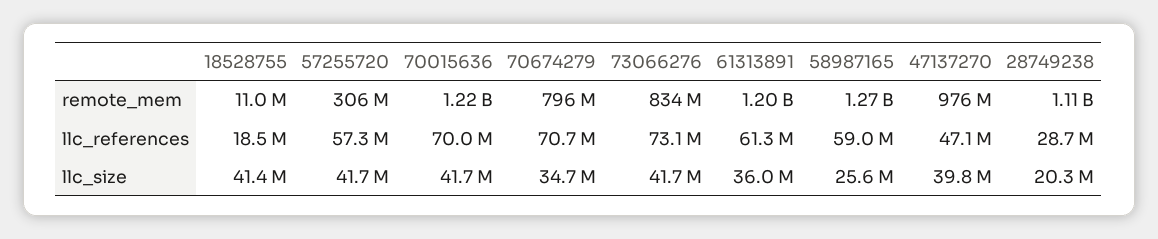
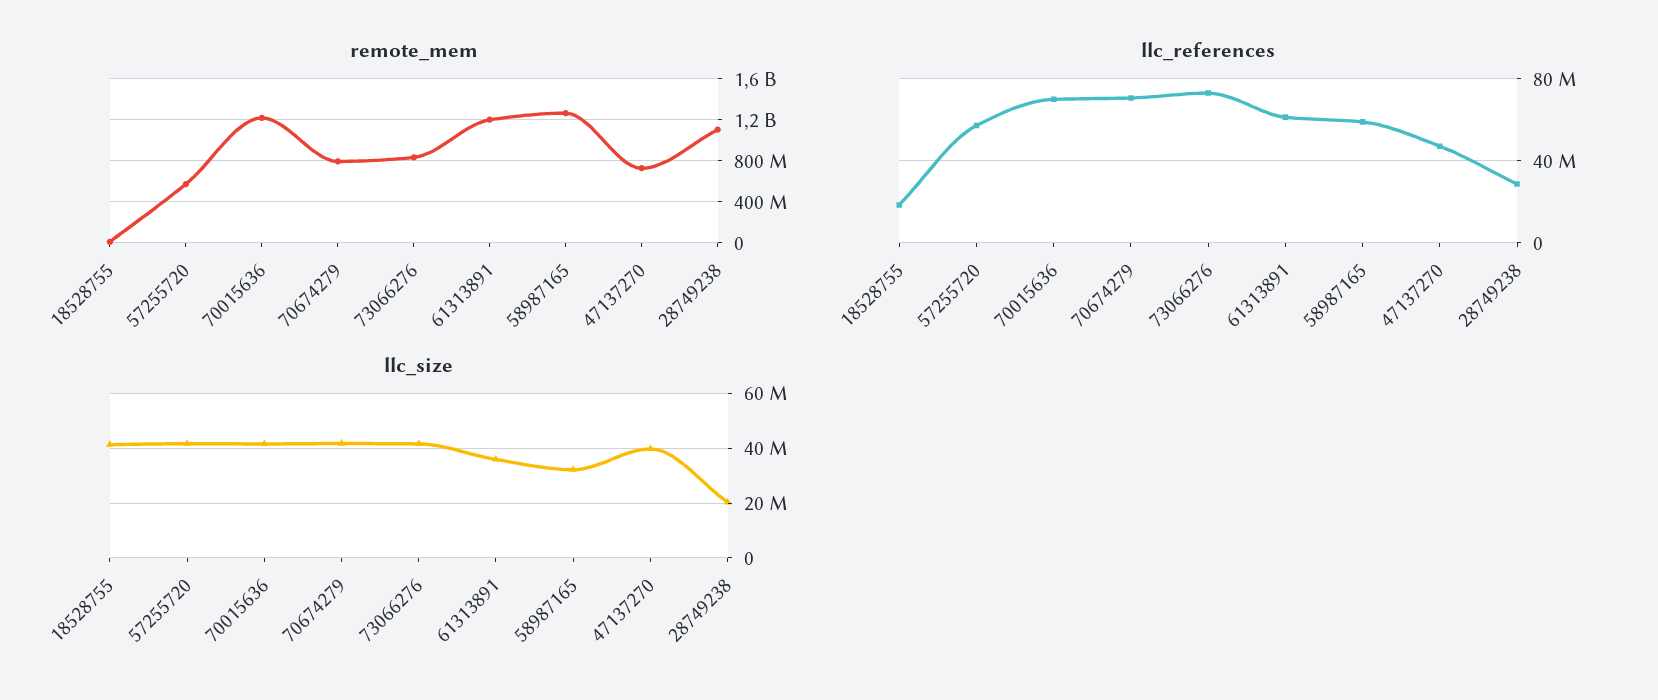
remote_mem, 57255720: 306000000 -> 600000000
remote_mem, 47137270: 976000000 -> 700000000
llc_size, 70674279: 34700000 -> 42500000
llc_size, 58987165: 25600000 -> 32500000

